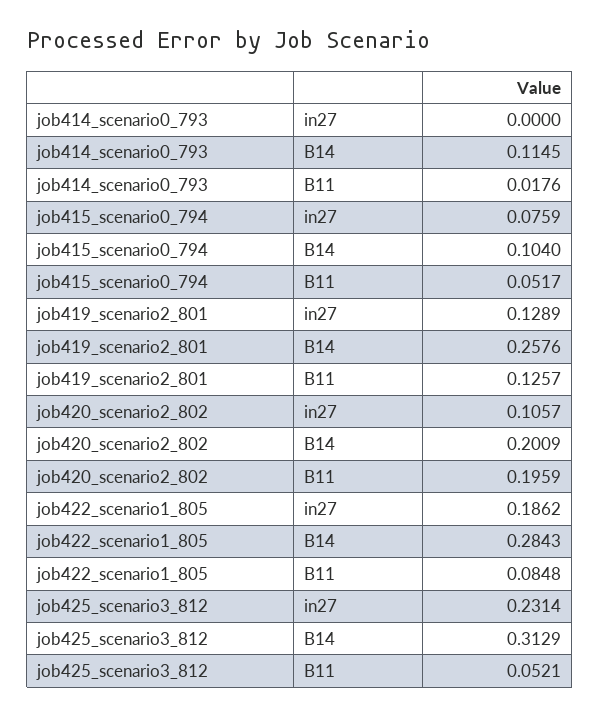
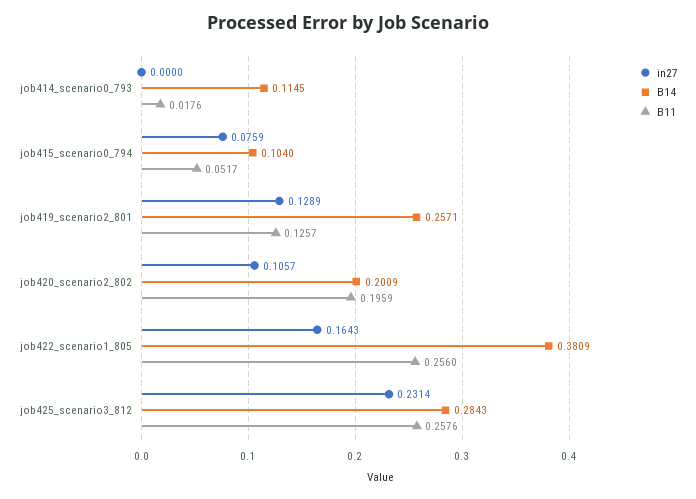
B14, job419_scenario2_801: 0.2576 -> 0.2571
in27, job422_scenario1_805: 0.1862 -> 0.1643
B14, job422_scenario1_805: 0.2843 -> 0.3809
B11, job422_scenario1_805: 0.0848 -> 0.256
B14, job425_scenario3_812: 0.3129 -> 0.2843
B11, job425_scenario3_812: 0.0521 -> 0.2576

